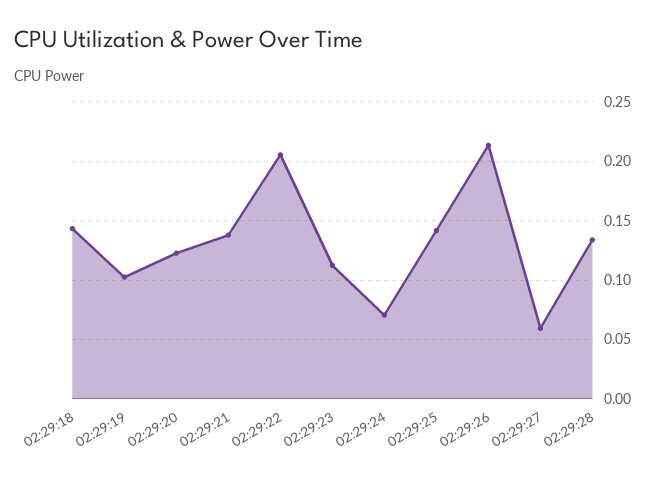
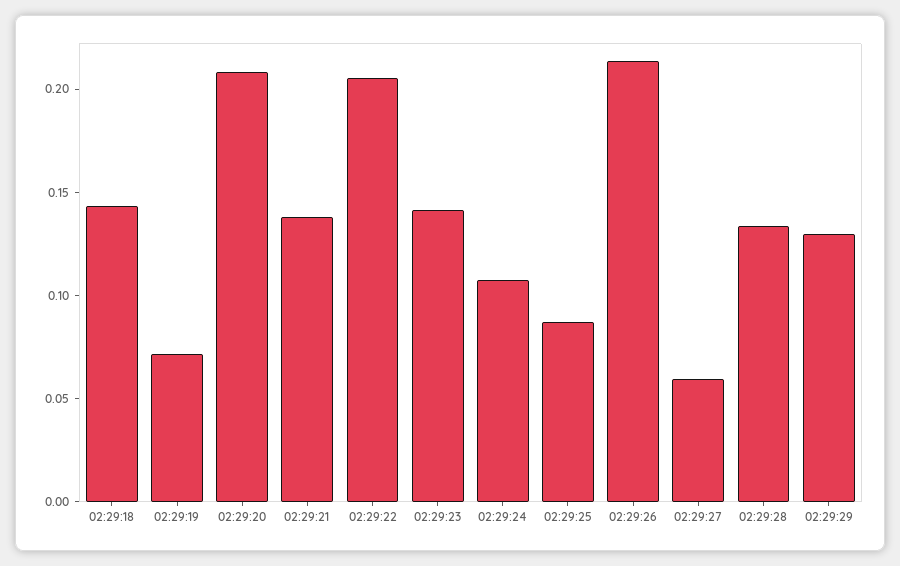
02:29:19: 0.1 -> 0.07
02:29:20: 0.12 -> 0.21
02:29:23: 0.11 -> 0.14
02:29:24: 0.07 -> 0.11
02:29:25: 0.14 -> 0.09
02:29:29: none -> 0.13

